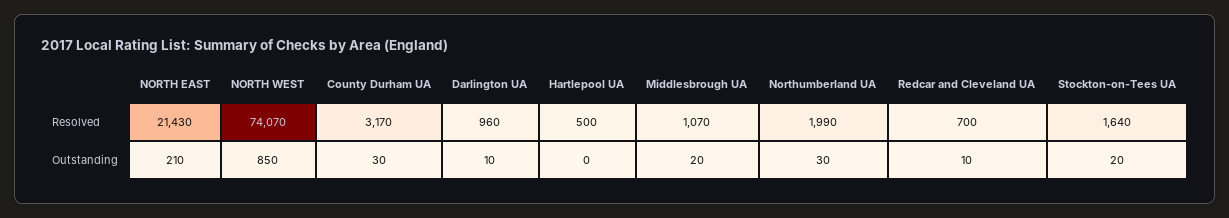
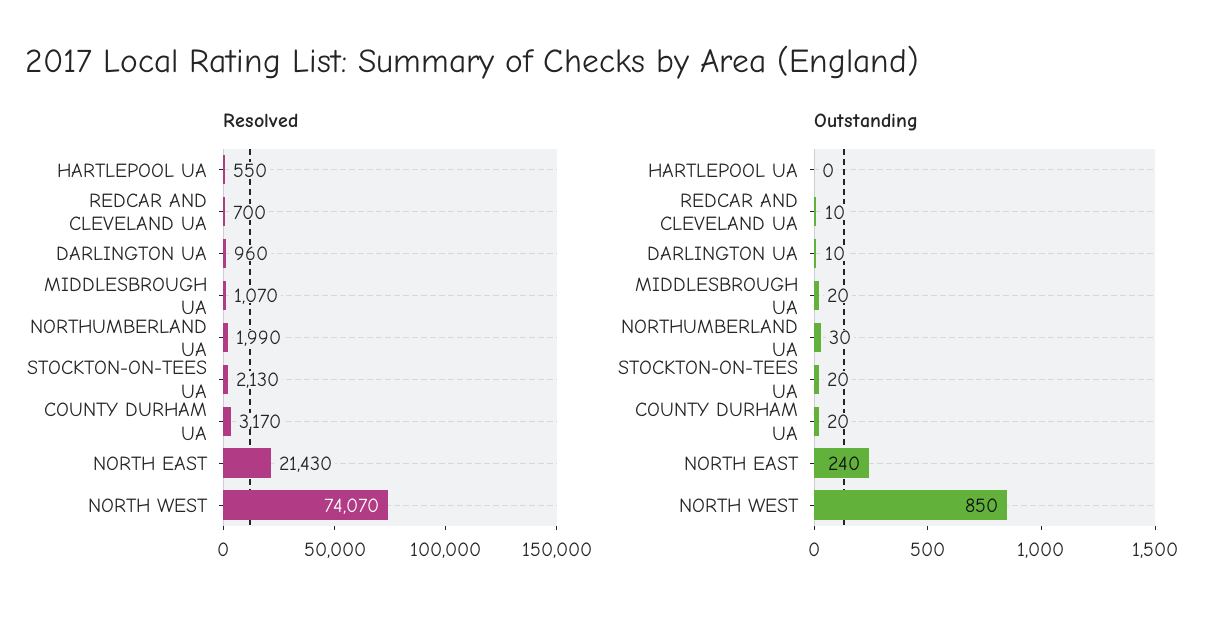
Resolved, Hartlepool UA: 500 -> 550
Resolved, Stockton-on-Tees UA: 1640 -> 2130
Outstanding, NORTH EAST: 210 -> 240
Outstanding, County Durham UA: 30 -> 20

